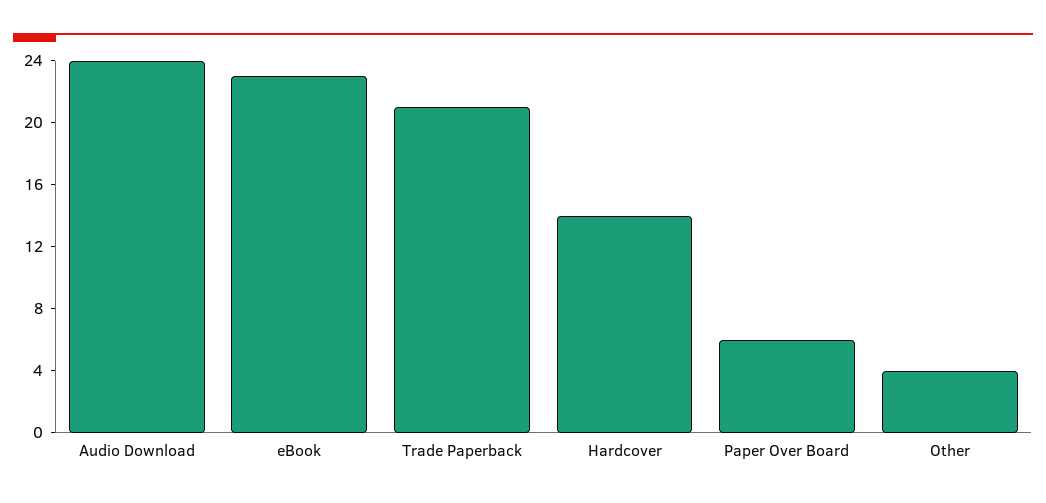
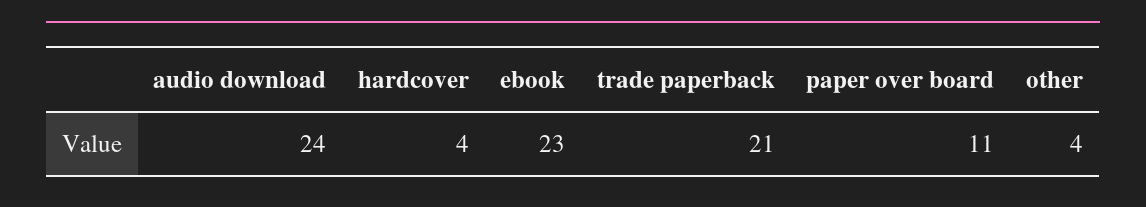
Hardcover: 14 -> 4
Paper Over Board: 6 -> 11

